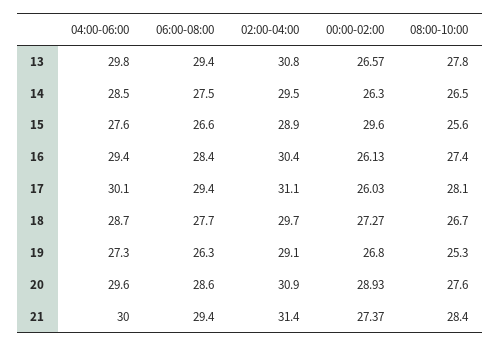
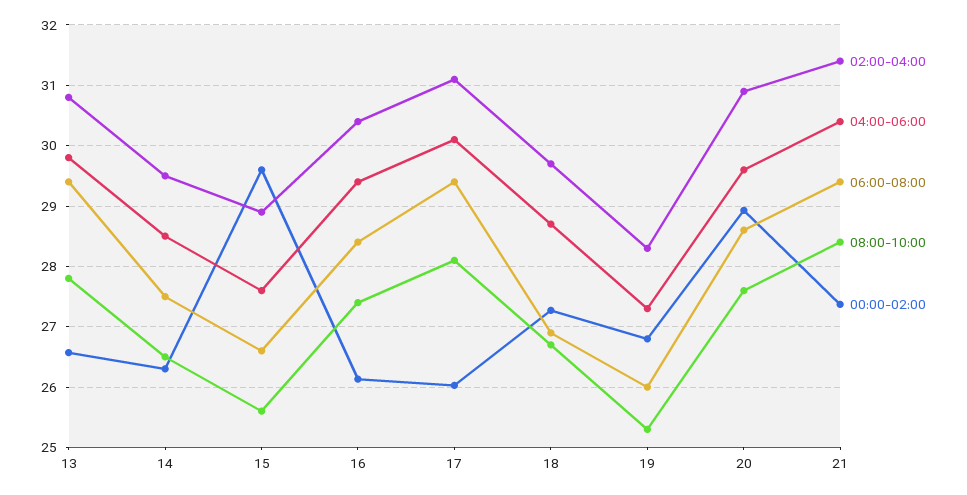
06:00-08:00, 18: 27.7 -> 26.9
06:00-08:00, 19: 26.3 -> 26
02:00-04:00, 19: 29.1 -> 28.3
04:00-06:00, 21: 30 -> 30.4

